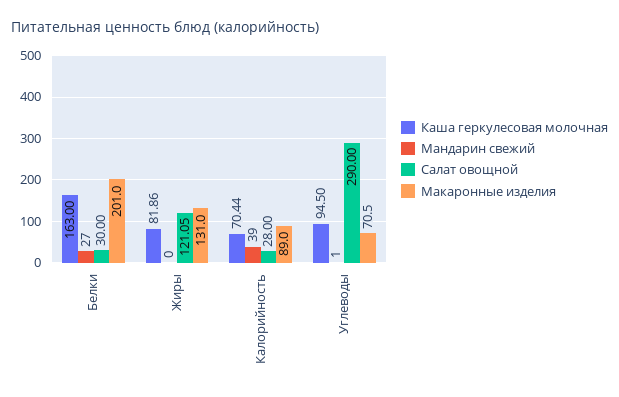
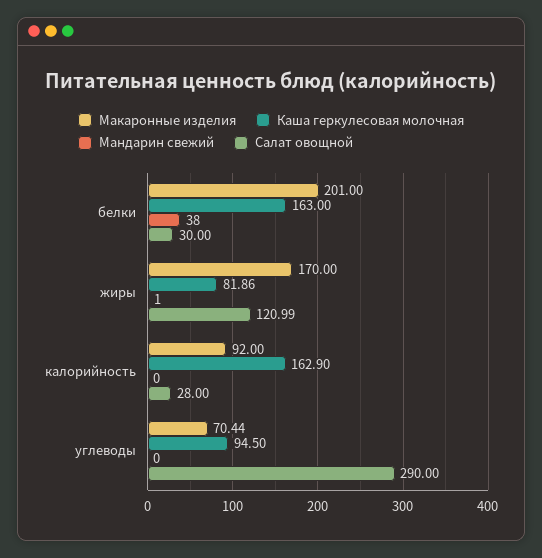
Мандарин свежий, Белки: 27 -> 38
Мандарин свежий, Жиры: 0 -> 1
Салат овощной, Жиры: 121.05 -> 120.99
Макаронные изделия, Жиры: 131 -> 170
Каша геркулесовая молочная, Калорийность: 70.44 -> 162.9
Мандарин свежий, Калорийность: 39 -> 0
Макаронные изделия, Калорийность: 89 -> 92
Мандарин свежий, Углеводы: 1 -> 0
Макаронные изделия, Углеводы: 70.5 -> 70.44

